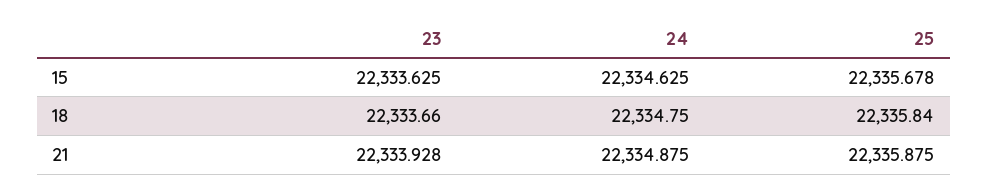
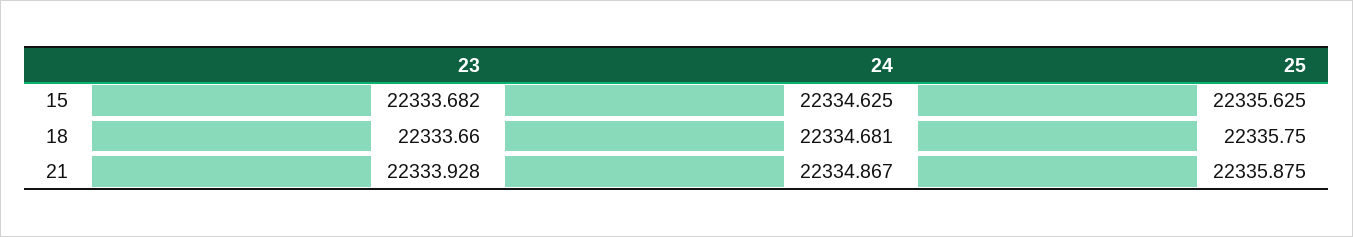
23, 15: 22333.625 -> 22333.682
25, 15: 22335.678 -> 22335.625
24, 18: 22334.75 -> 22334.681
25, 18: 22335.84 -> 22335.75
24, 21: 22334.875 -> 22334.867

